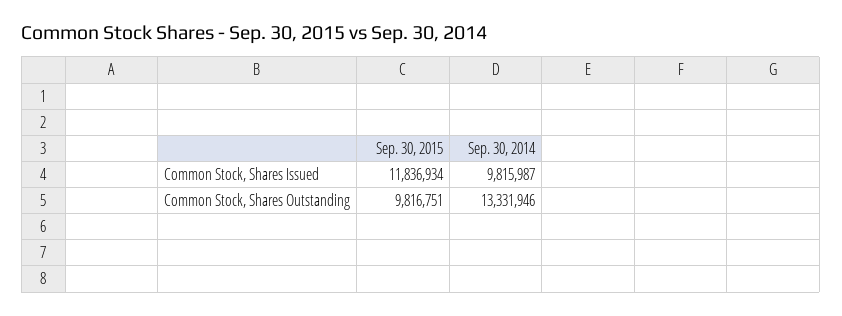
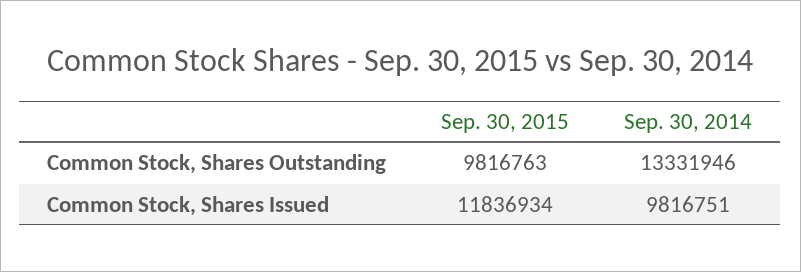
Sep. 30, 2014, Common Stock, Shares Issued: 9815987 -> 9816751
Sep. 30, 2015, Common Stock, Shares Outstanding: 9816751 -> 9816763

